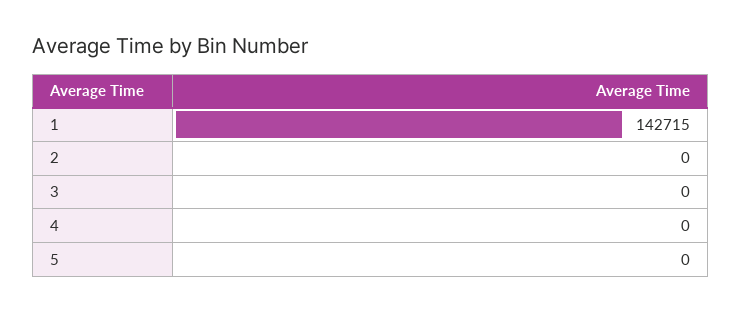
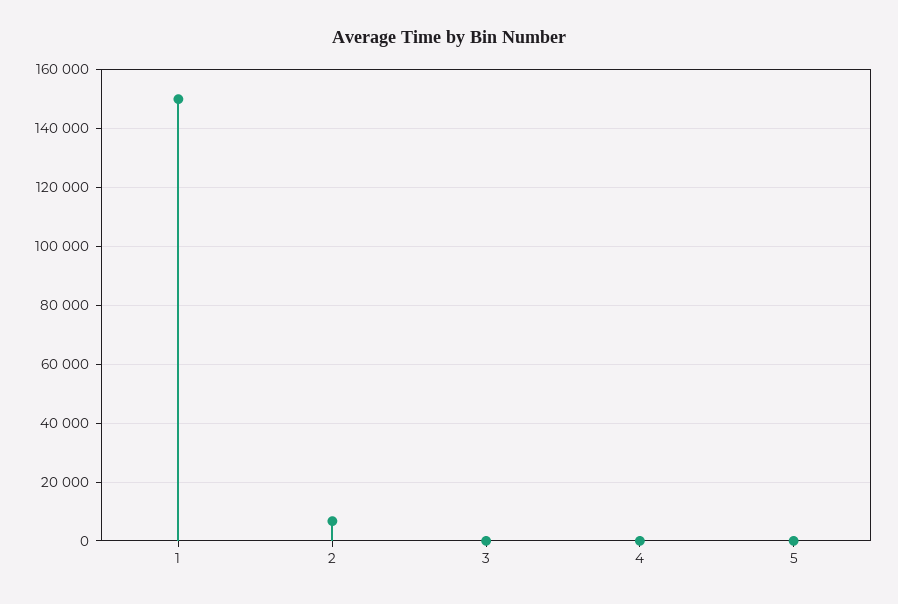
1: 142715 -> 150000
2: 0 -> 7500

